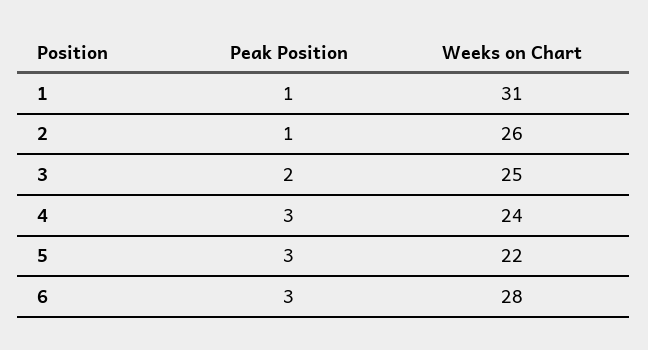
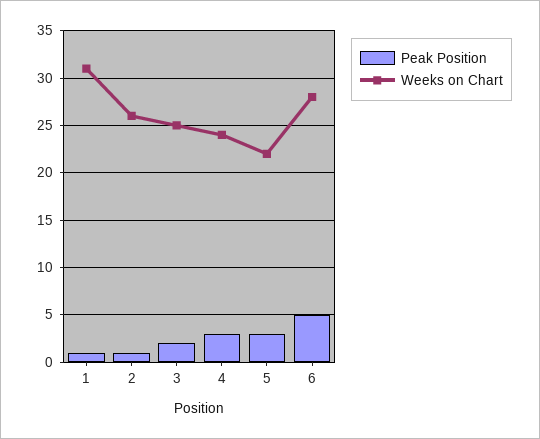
Peak Position, 6: 3 -> 5

